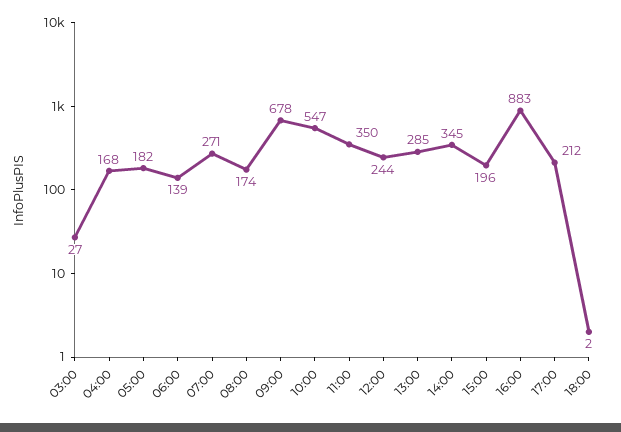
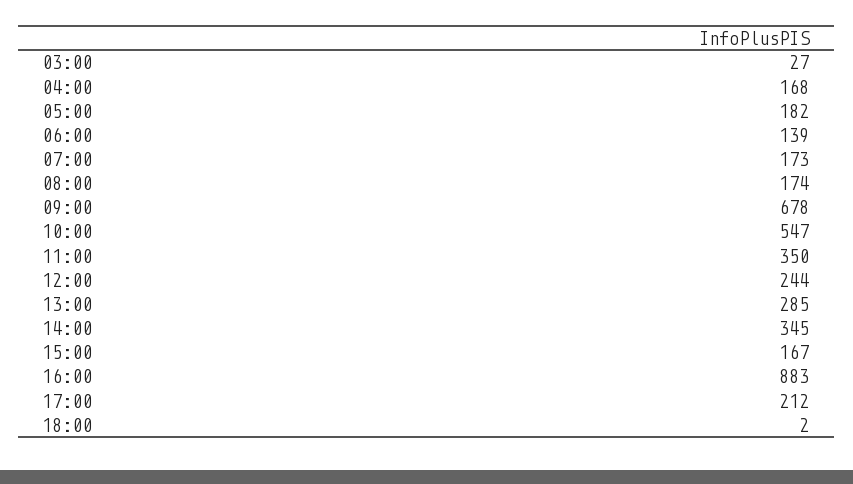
07:00: 271 -> 173
15:00: 196 -> 167

